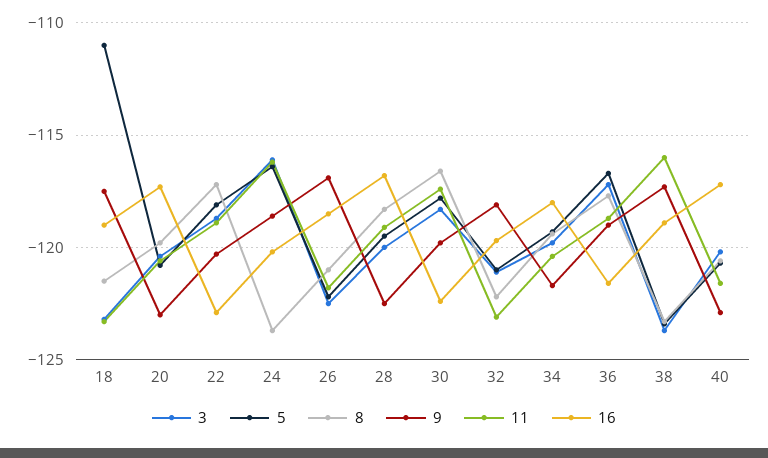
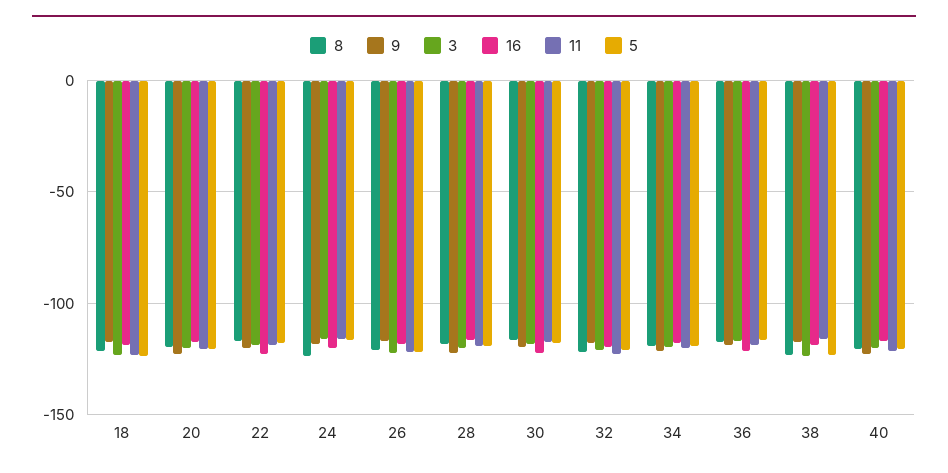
5, 18: -111 -> -125

